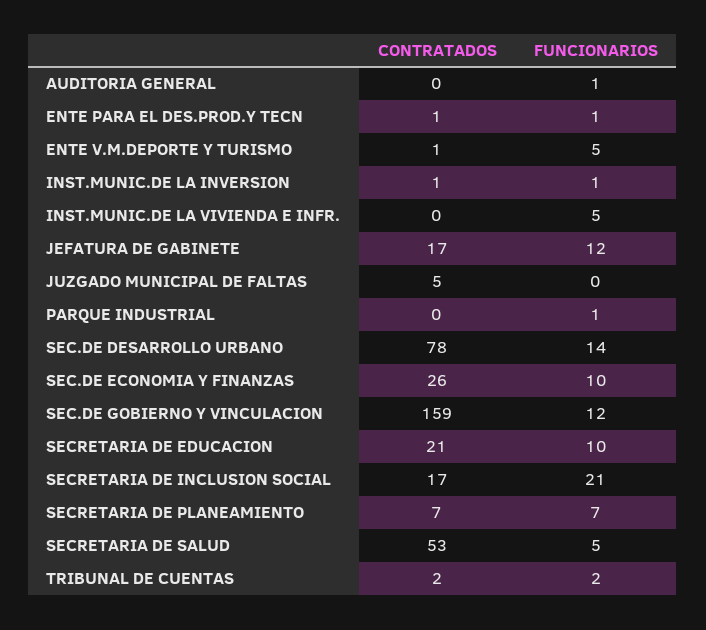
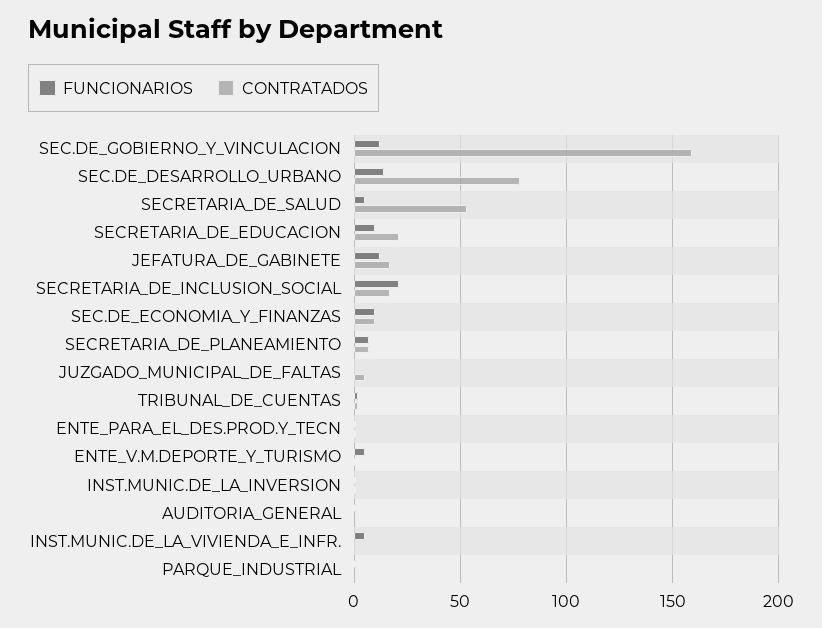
CONTRATADOS, SEC.DE ECONOMIA Y FINANZAS: 26 -> 10

